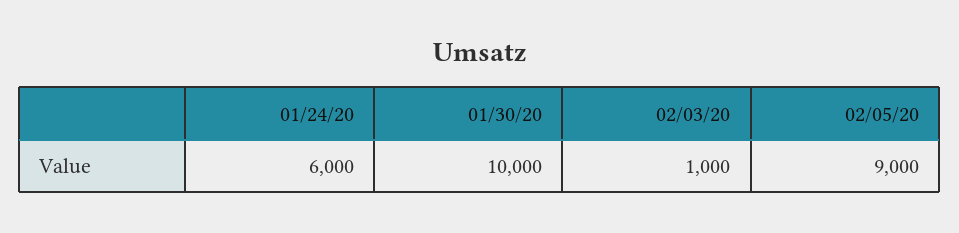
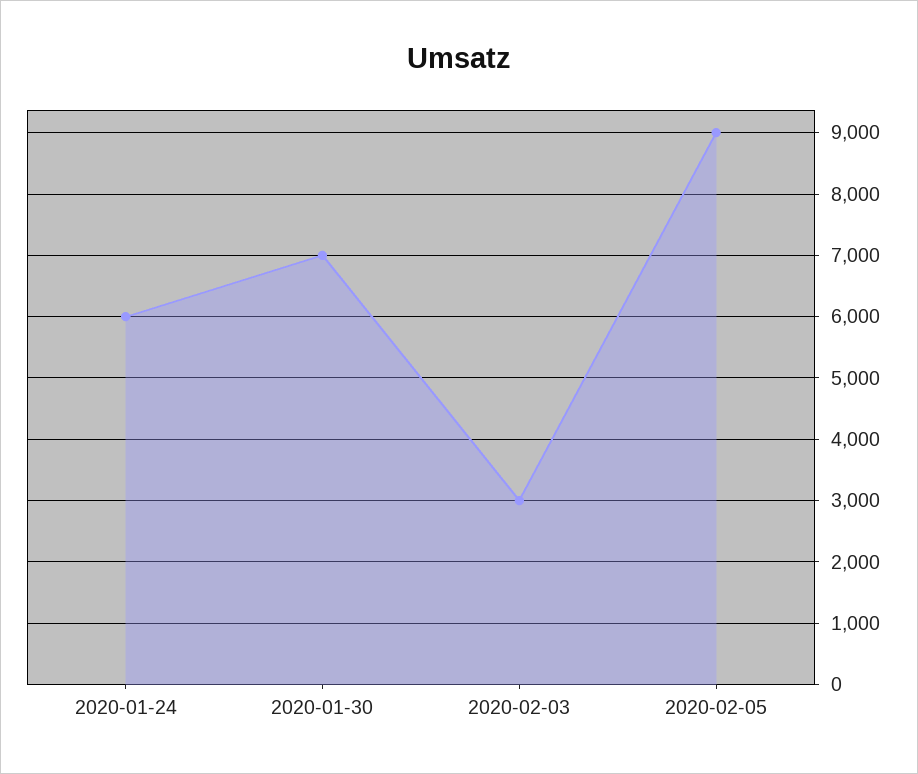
01/30/20: 10000 -> 7000
02/03/20: 1000 -> 3000

